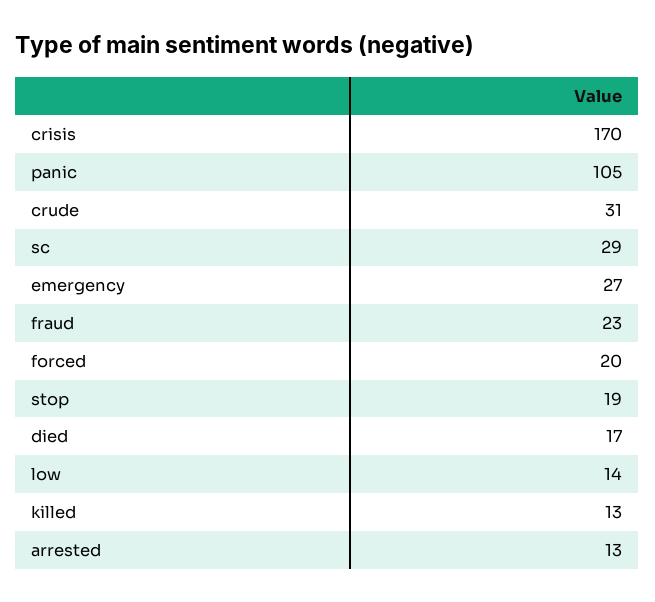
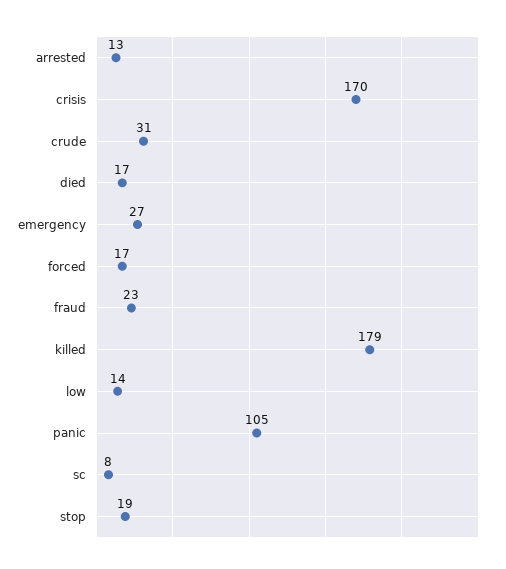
sc: 29 -> 8
forced: 20 -> 17
killed: 13 -> 179

